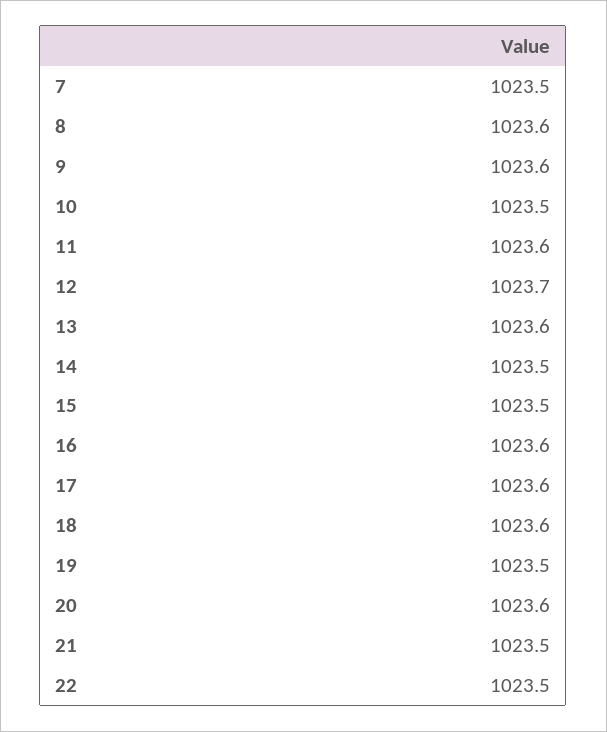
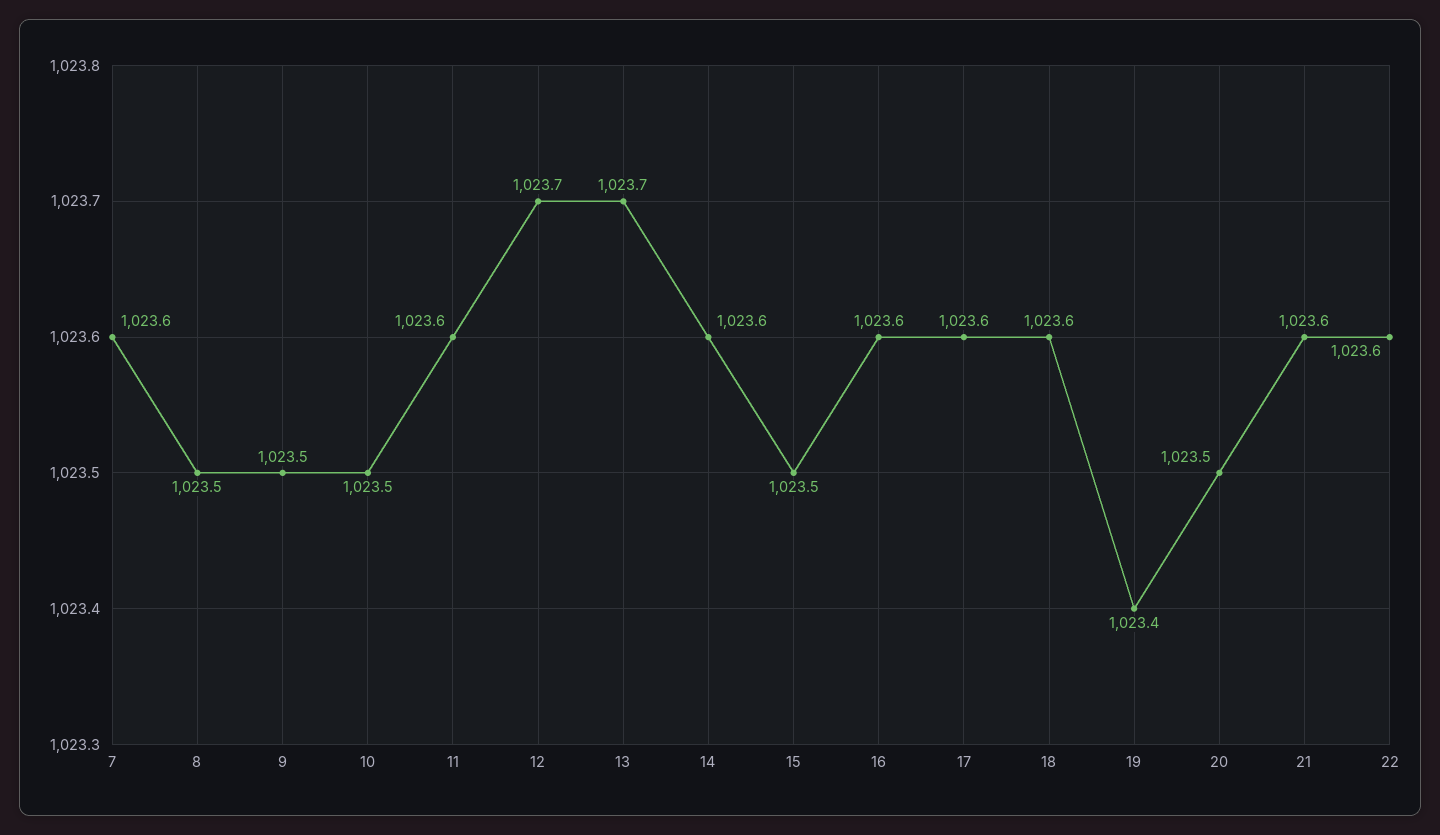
7: 1023.5 -> 1023.6
8: 1023.6 -> 1023.5
9: 1023.6 -> 1023.5
13: 1023.6 -> 1023.7
14: 1023.5 -> 1023.6
19: 1023.5 -> 1023.4
20: 1023.6 -> 1023.5
21: 1023.5 -> 1023.6
22: 1023.5 -> 1023.6

